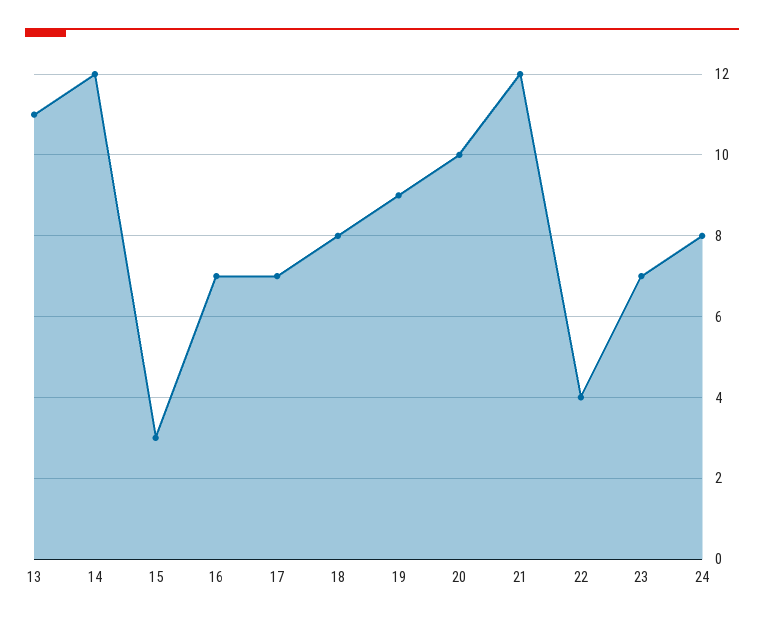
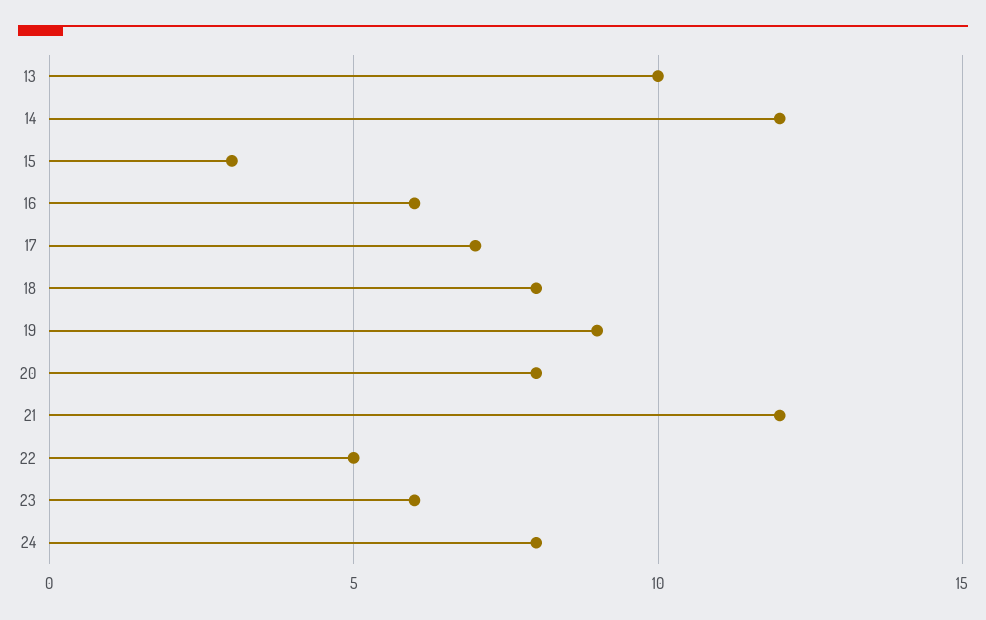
13: 11 -> 10
16: 7 -> 6
20: 10 -> 8
22: 4 -> 5
23: 7 -> 6

